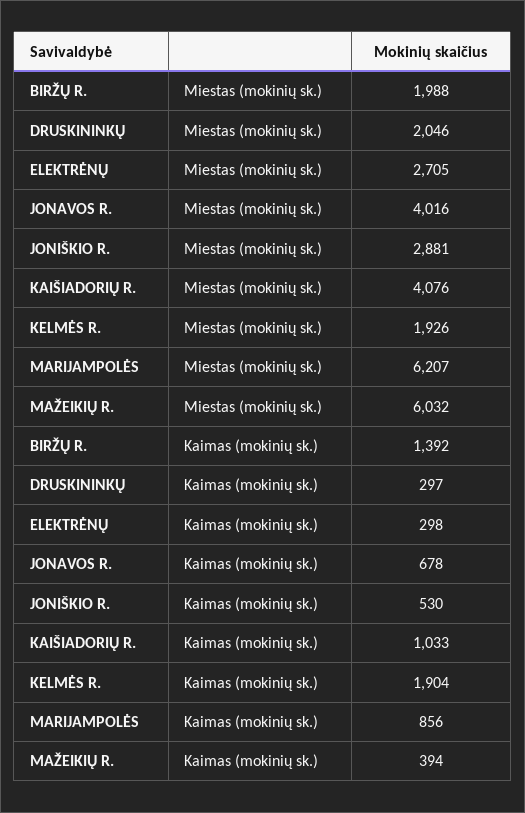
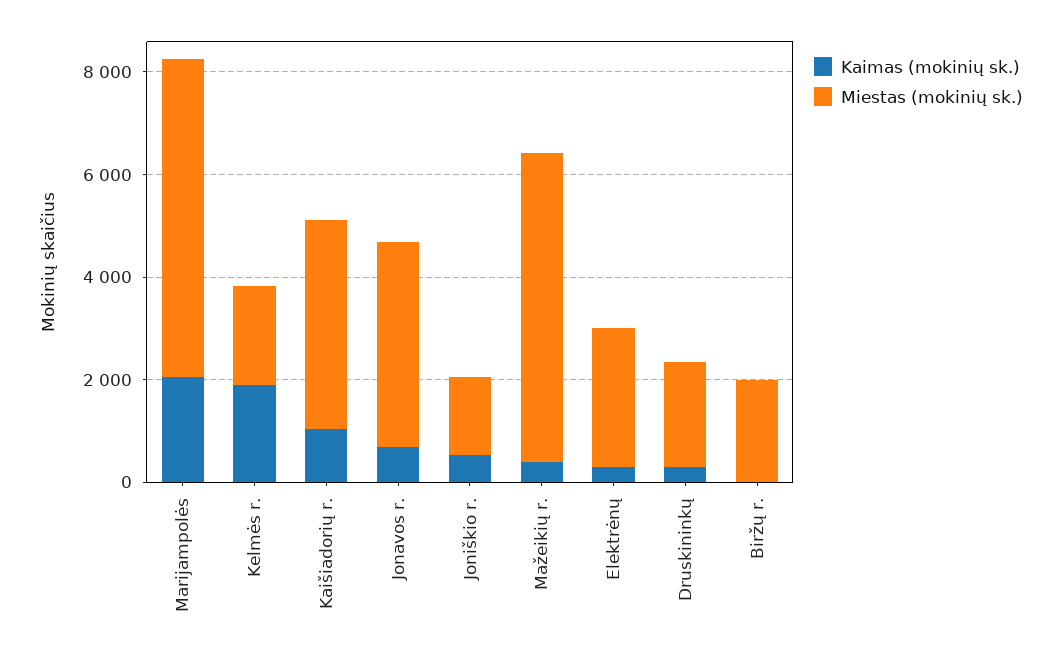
Miestas (mokinių sk.), JONIŠKIO R.: 2881 -> 1500
Kaimas (mokinių sk.), BIRŽŲ R.: 1392 -> 0
Kaimas (mokinių sk.), MARIJAMPOLĖS: 856 -> 2000

